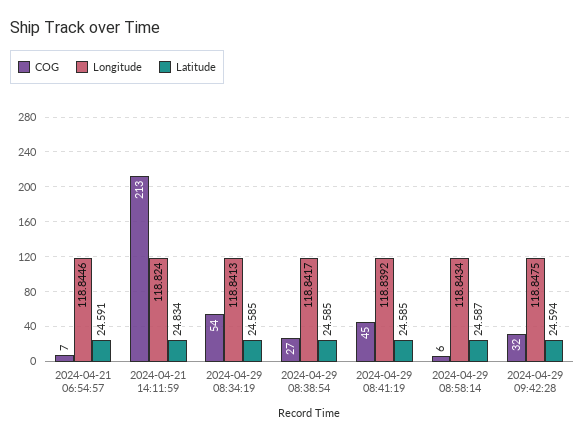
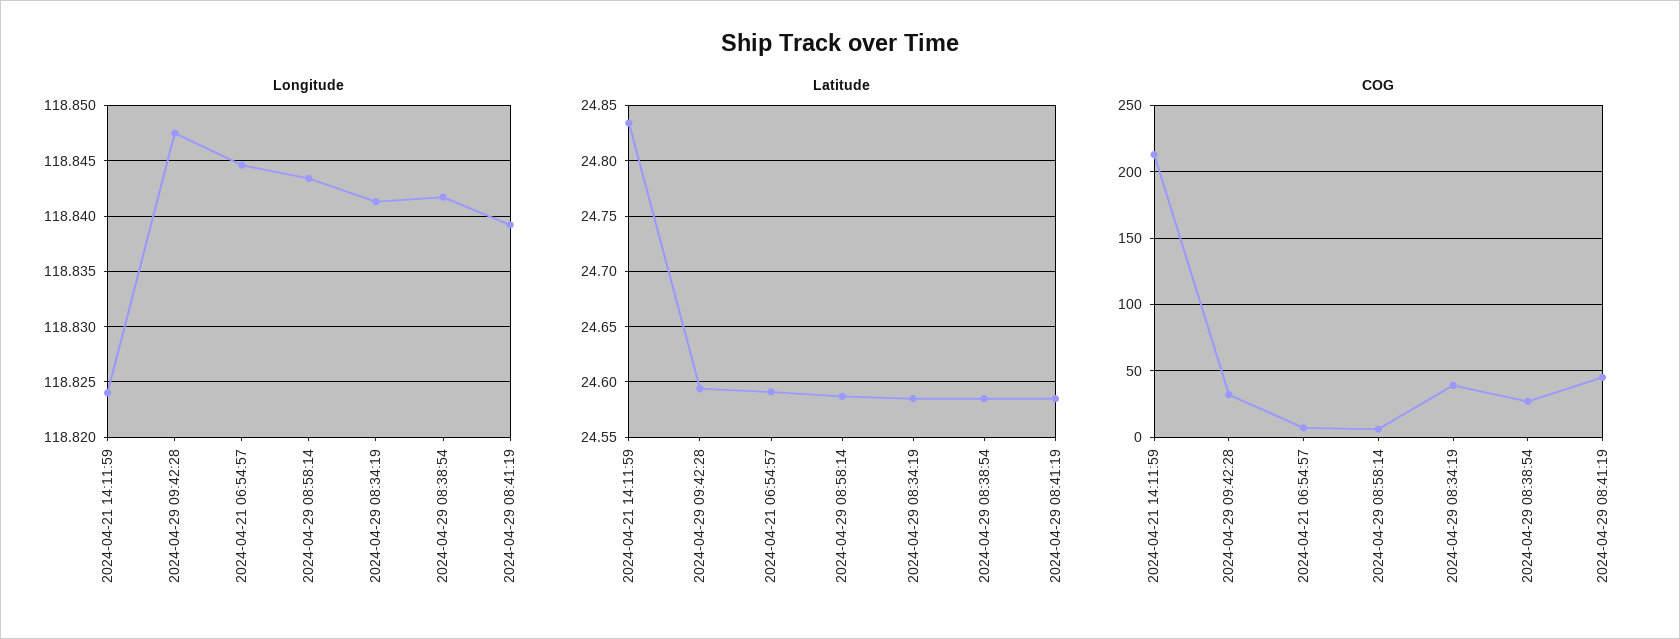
COG, 2024-04-29 08:34:19: 54 -> 40

